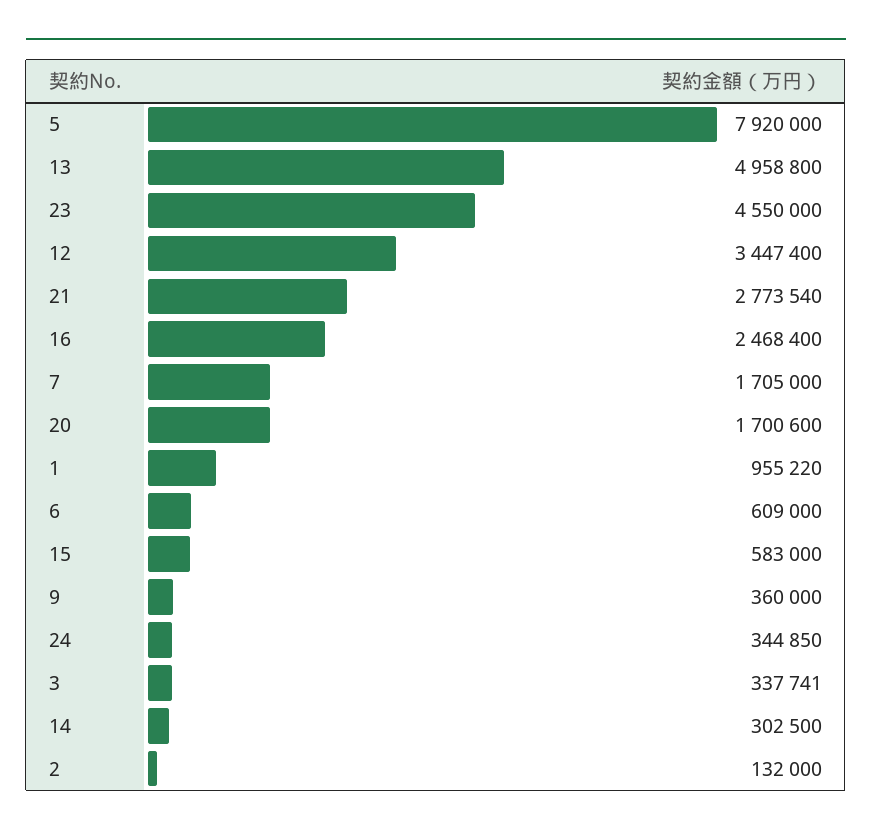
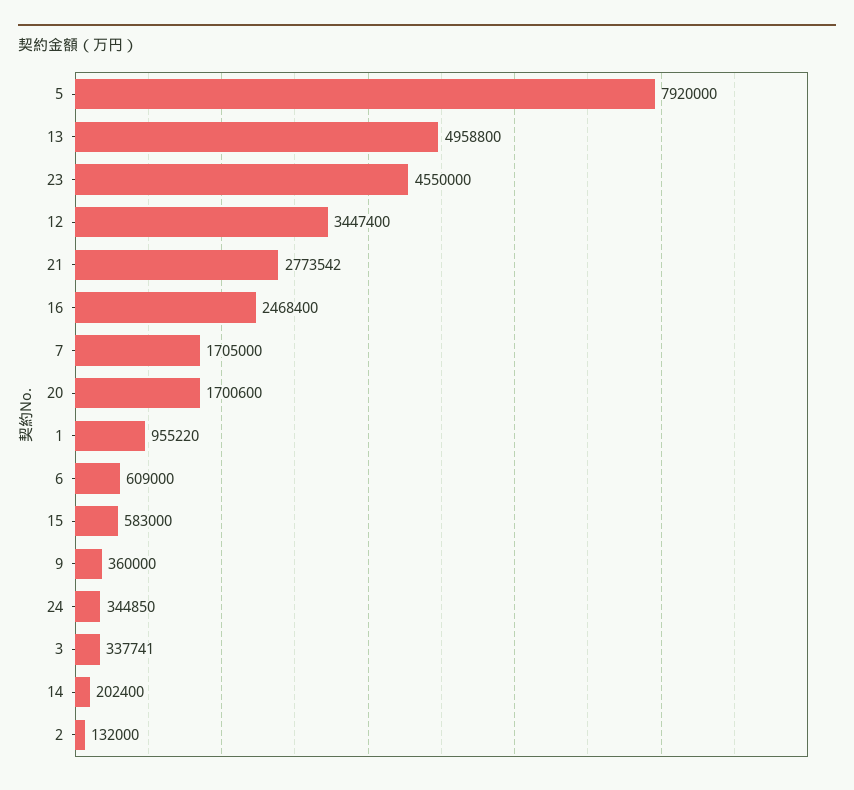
21: 2773540 -> 2773542
14: 302500 -> 202400

